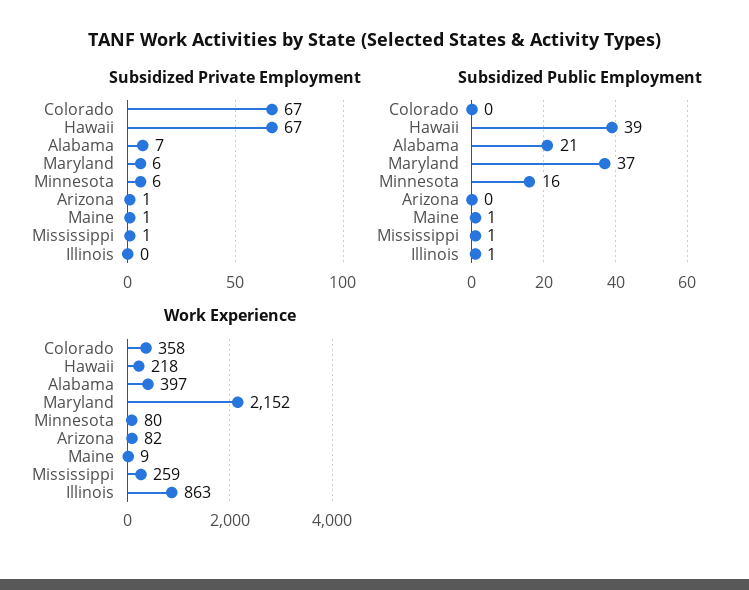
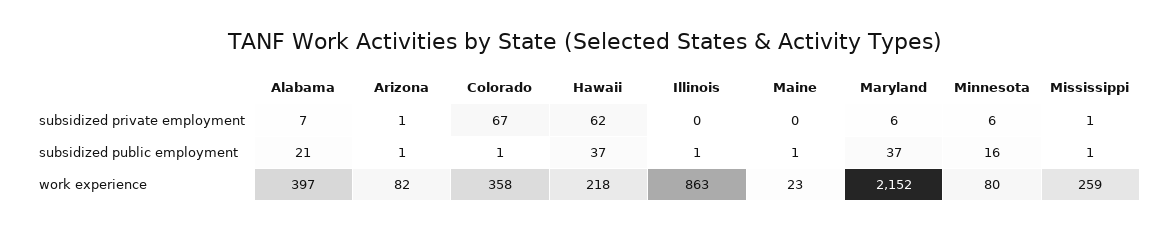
Subsidized Private Employment, Hawaii: 67 -> 62
Subsidized Private Employment, Maine: 1 -> 0
Subsidized Public Employment, Colorado: 0 -> 1
Subsidized Public Employment, Hawaii: 39 -> 37
Subsidized Public Employment, Arizona: 0 -> 1
Work Experience, Maine: 9 -> 23

